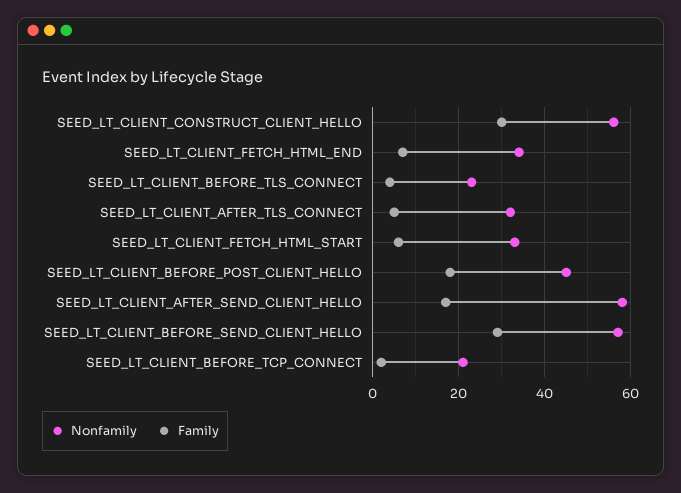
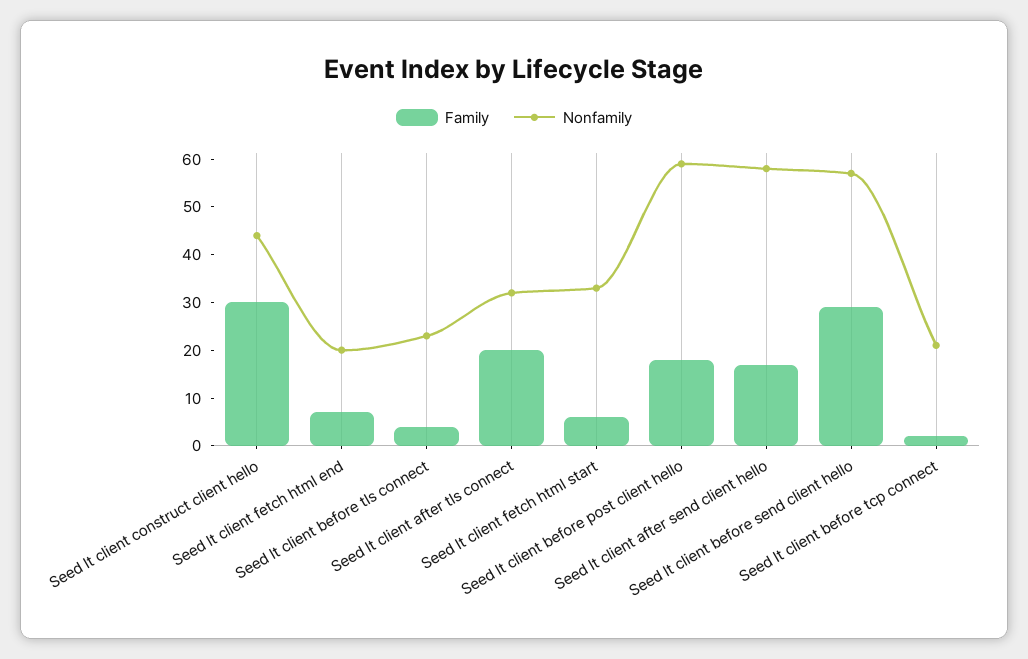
Nonfamily, SEED_LT_CLIENT_CONSTRUCT_CLIENT_HELLO: 55 -> 45
Nonfamily, SEED_LT_CLIENT_FETCH_HTML_END: 35 -> 20
Family, SEED_LT_CLIENT_AFTER_TLS_CONNECT: 5 -> 20
Nonfamily, SEED_LT_CLIENT_BEFORE_POST_CLIENT_HELLO: 45 -> 60

